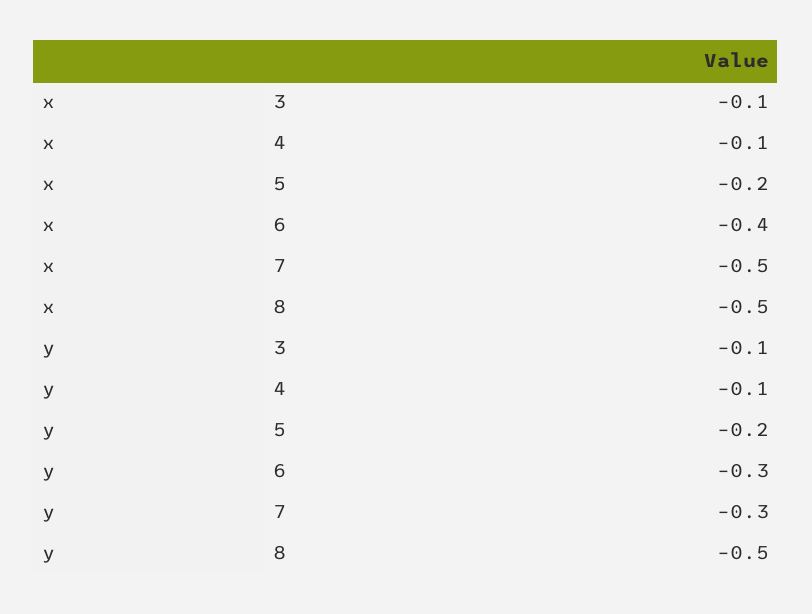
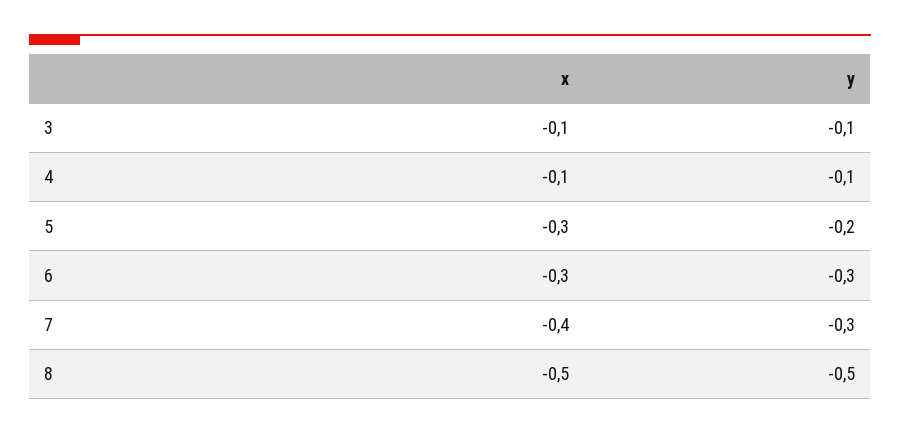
x, 5: -0.2 -> -0.3
x, 6: -0.4 -> -0.3
x, 7: -0.5 -> -0.4

